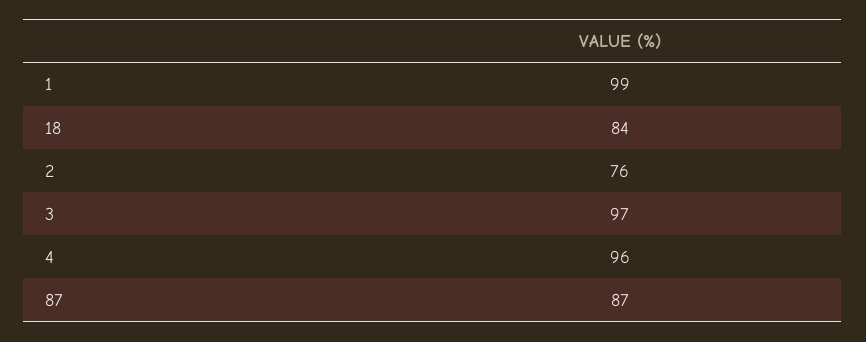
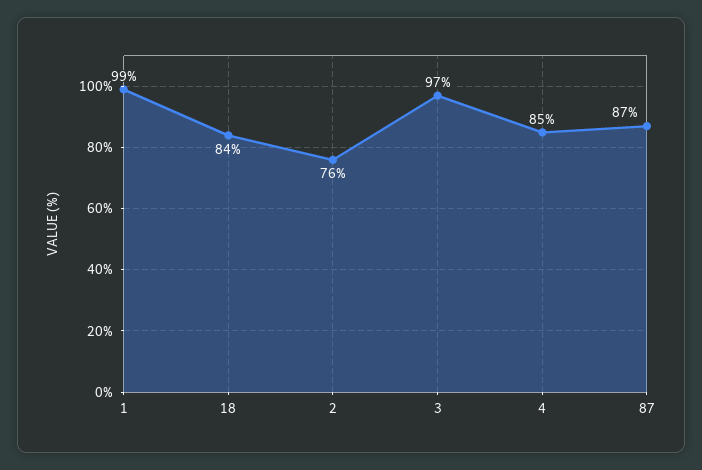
4: 96 -> 85

